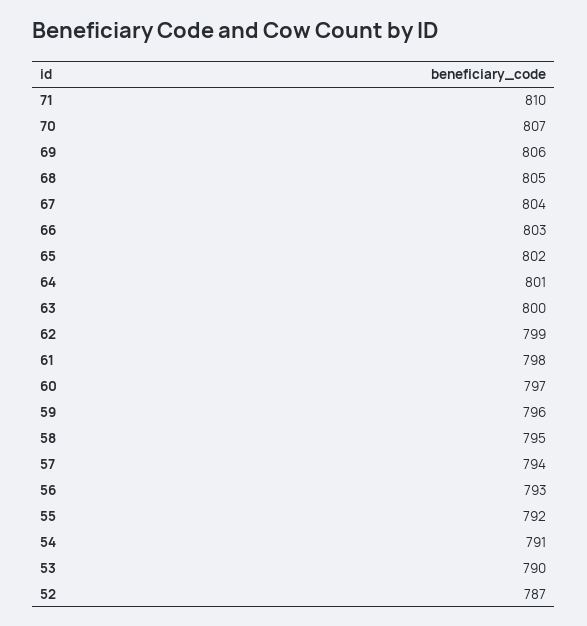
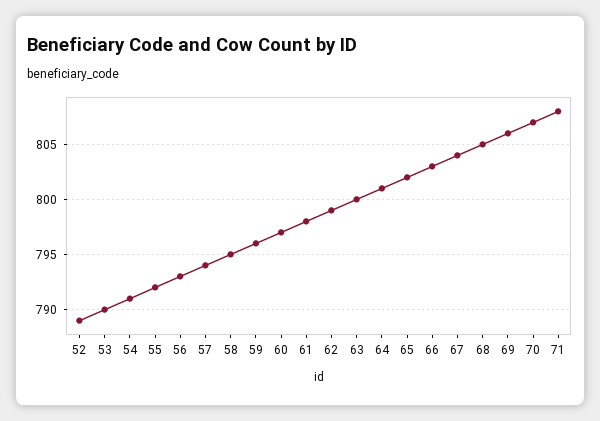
71: 810 -> 808
52: 787 -> 789

